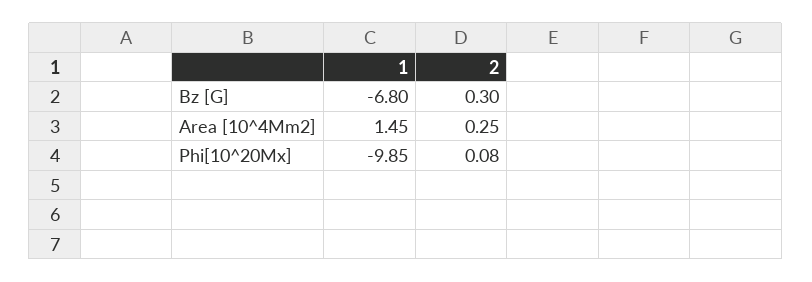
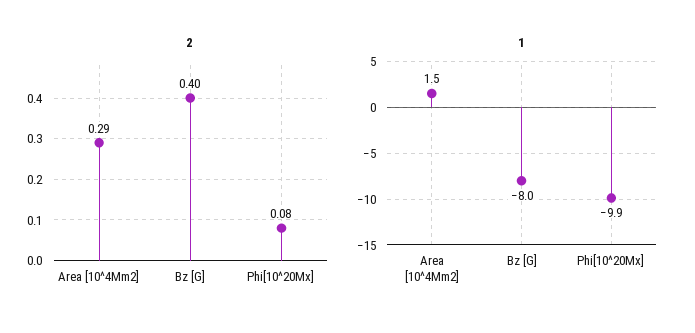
1, Bz [G]: -6.8 -> -8
2, Bz [G]: 0.3 -> 0.4
2, Area [10^4Mm2]: 0.25 -> 0.29

